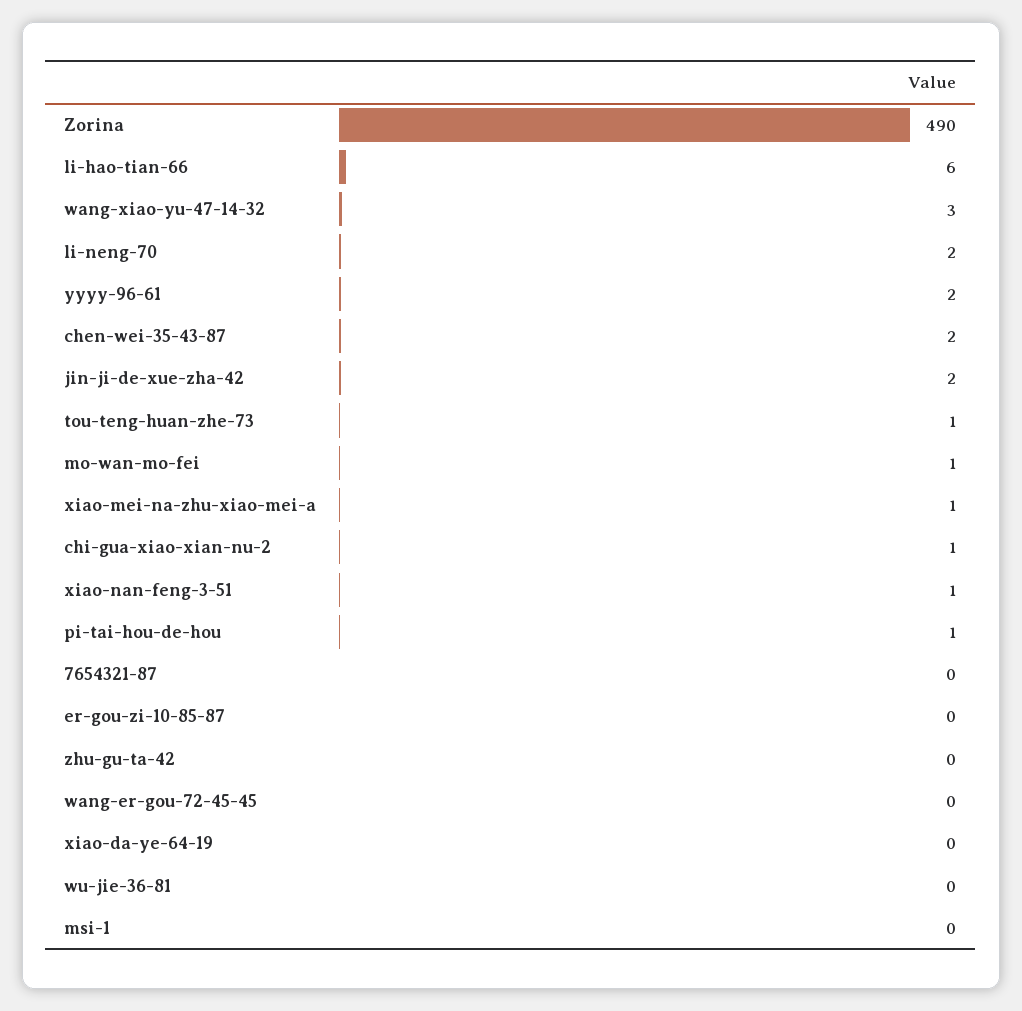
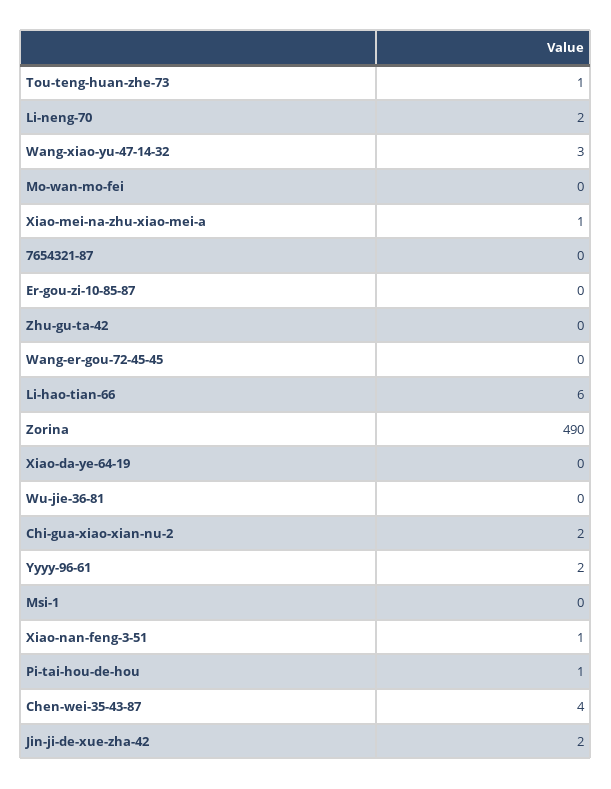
chen-wei-35-43-87: 2 -> 4
mo-wan-mo-fei: 1 -> 0
chi-gua-xiao-xian-nu-2: 1 -> 2

